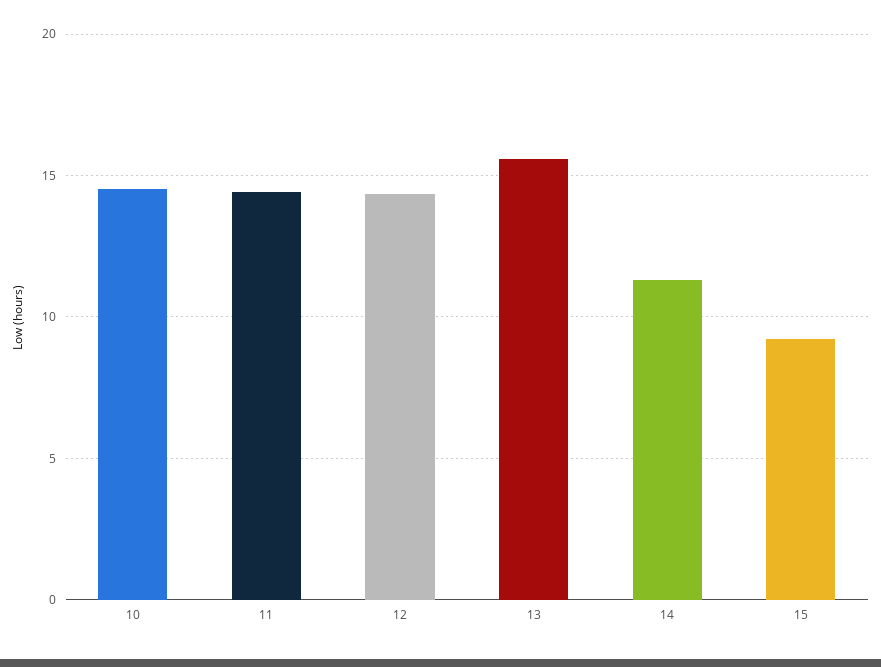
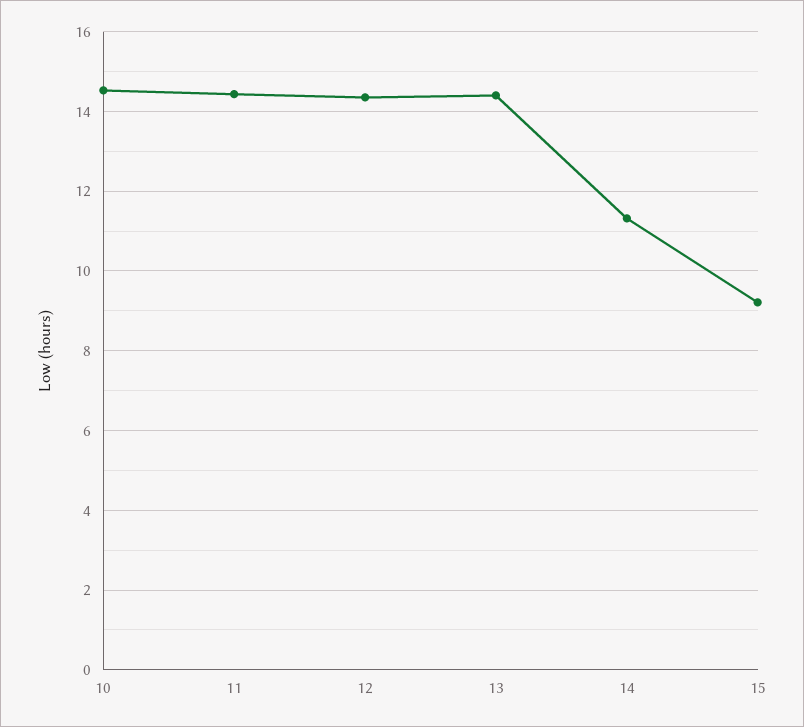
13: 15.5 -> 14.4

